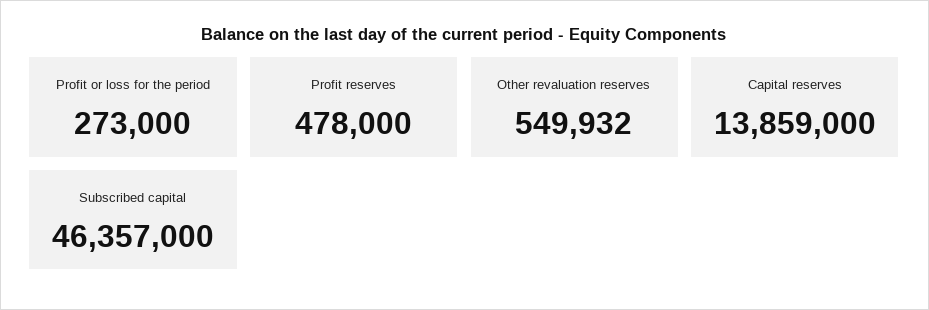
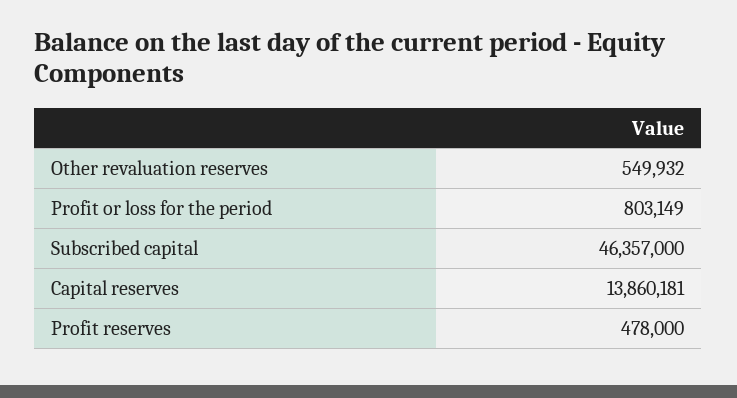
Profit or loss for the period: 273000 -> 803149
Capital reserves: 13859000 -> 13860181

